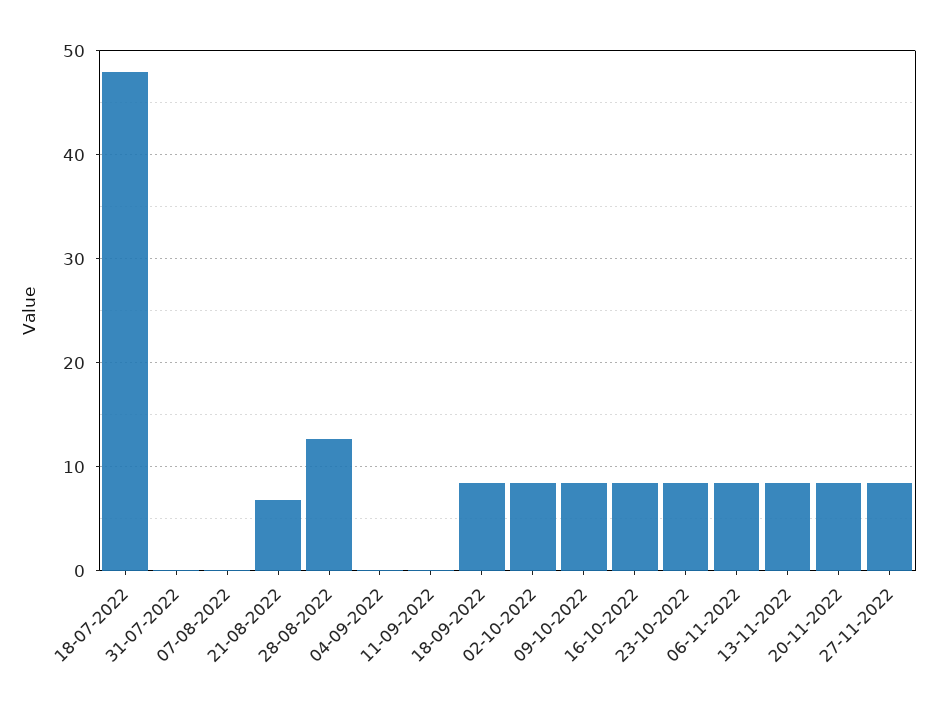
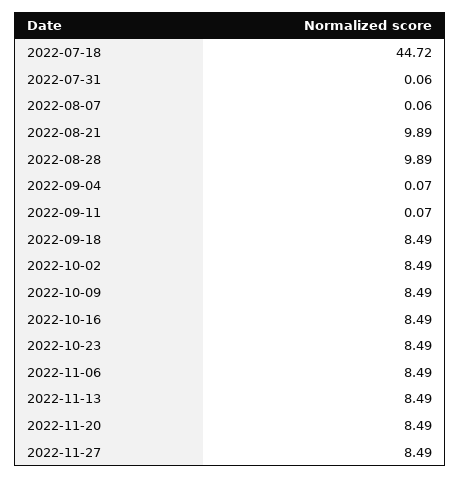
18-07-2022: 48 -> 44.72
21-08-2022: 7 -> 9.89
28-08-2022: 13 -> 9.89

